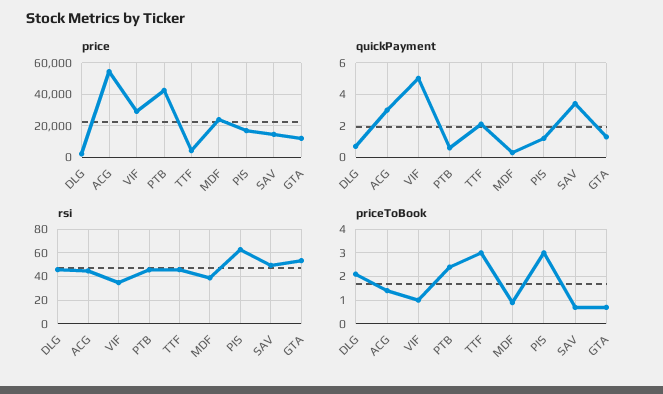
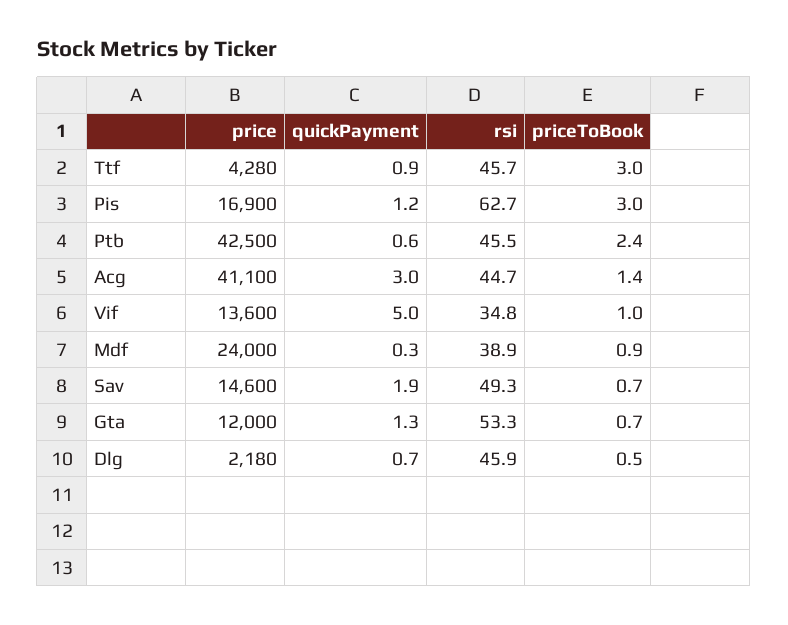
price, ACG: 55000 -> 41100
price, VIF: 30000 -> 13600
quickPayment, TTF: 2 -> 0.9
quickPayment, SAV: 3.5 -> 1.9
priceToBook, DLG: 2 -> 0.5

